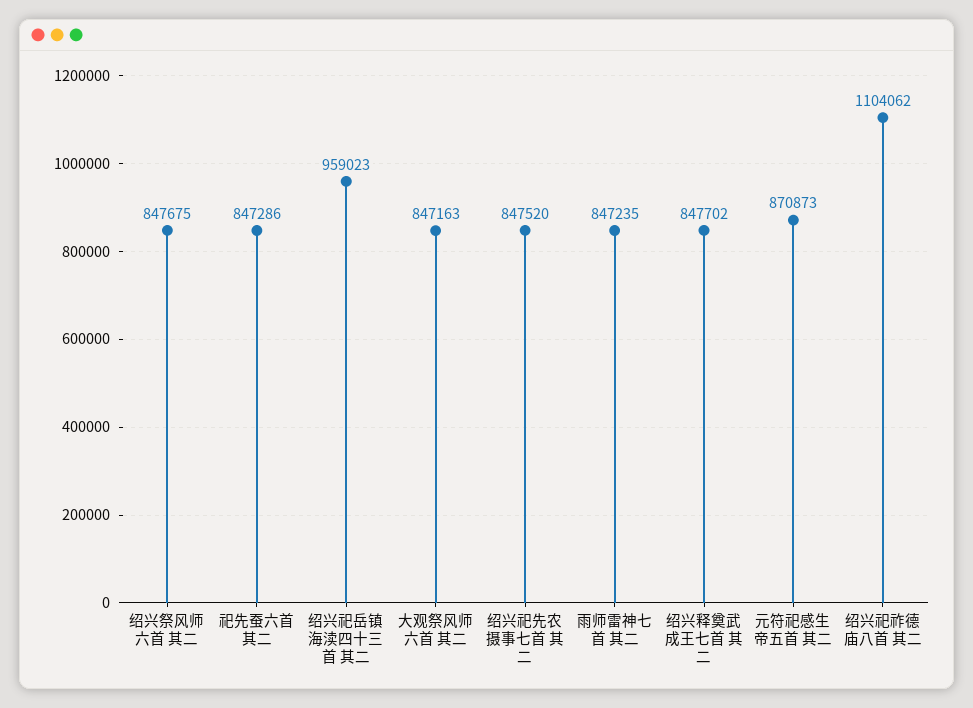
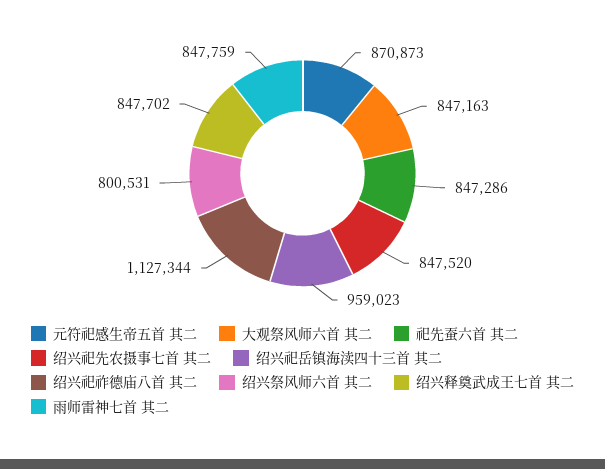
绍兴祭风师六首 其二: 847675 -> 800531
雨师雷神七首 其二: 847235 -> 847759
绍兴祀祚德庙八首 其二: 1104062 -> 1127344

